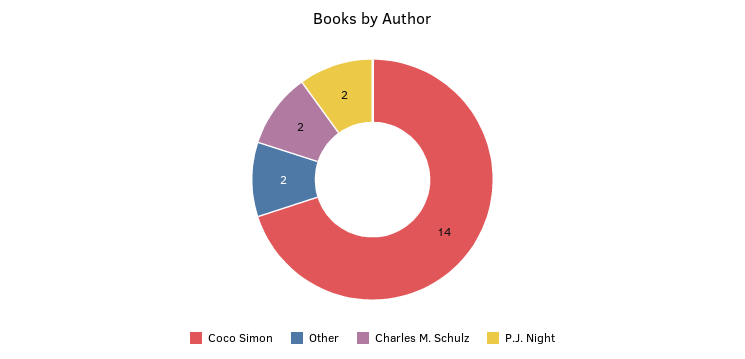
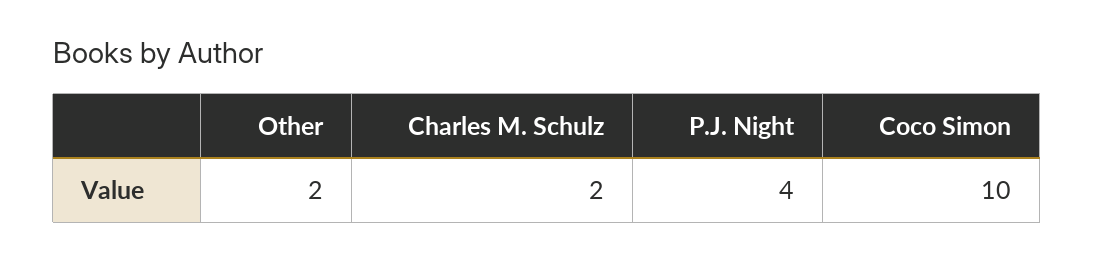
Coco Simon: 14 -> 10
P.J. Night: 2 -> 4

